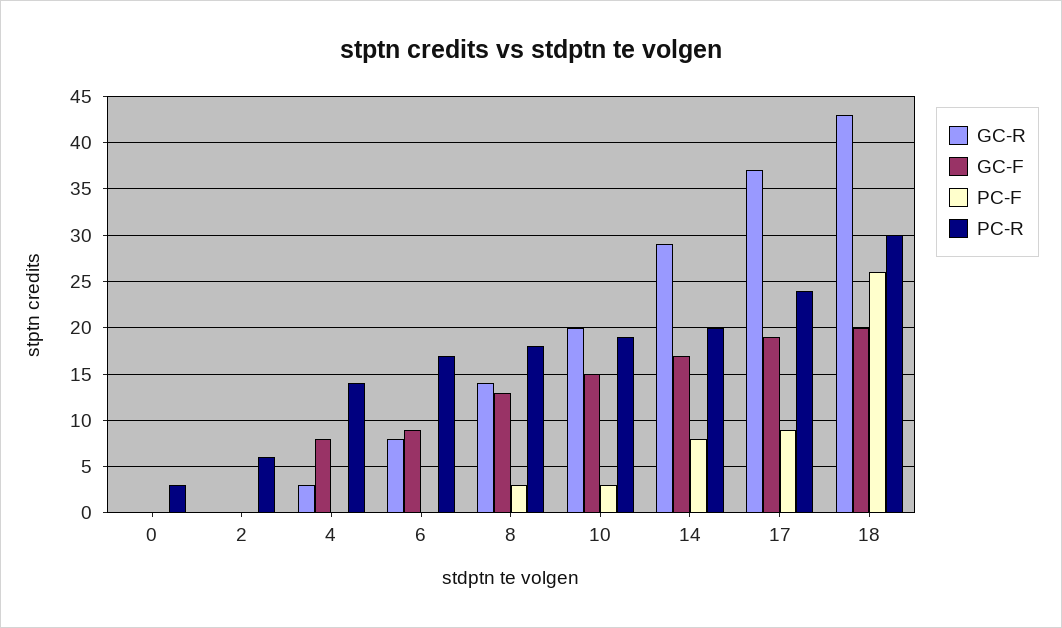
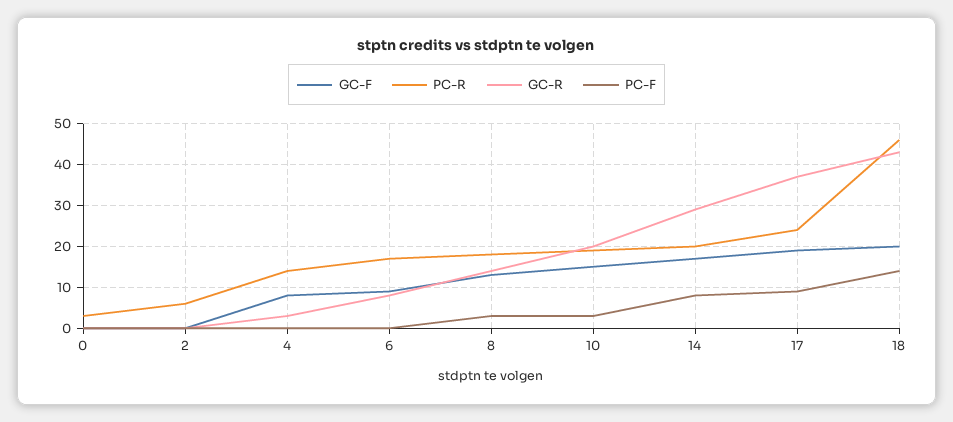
PC-F, 18: 26 -> 15
PC-R, 18: 30 -> 45

